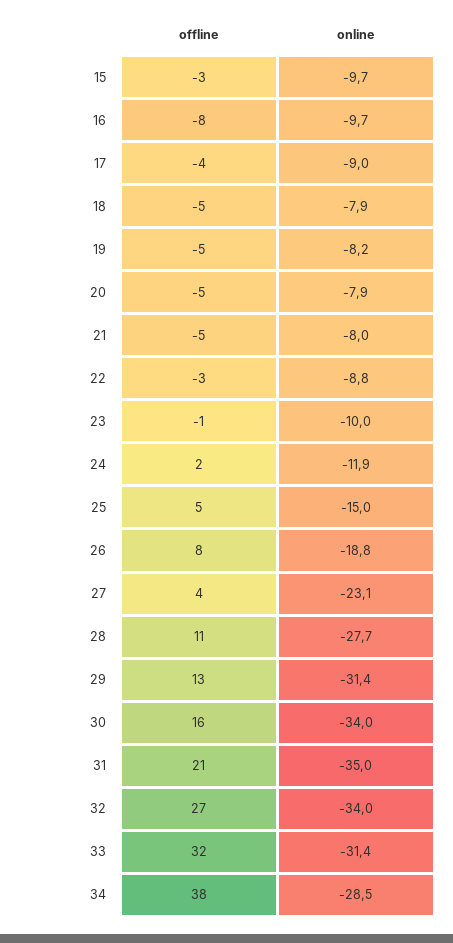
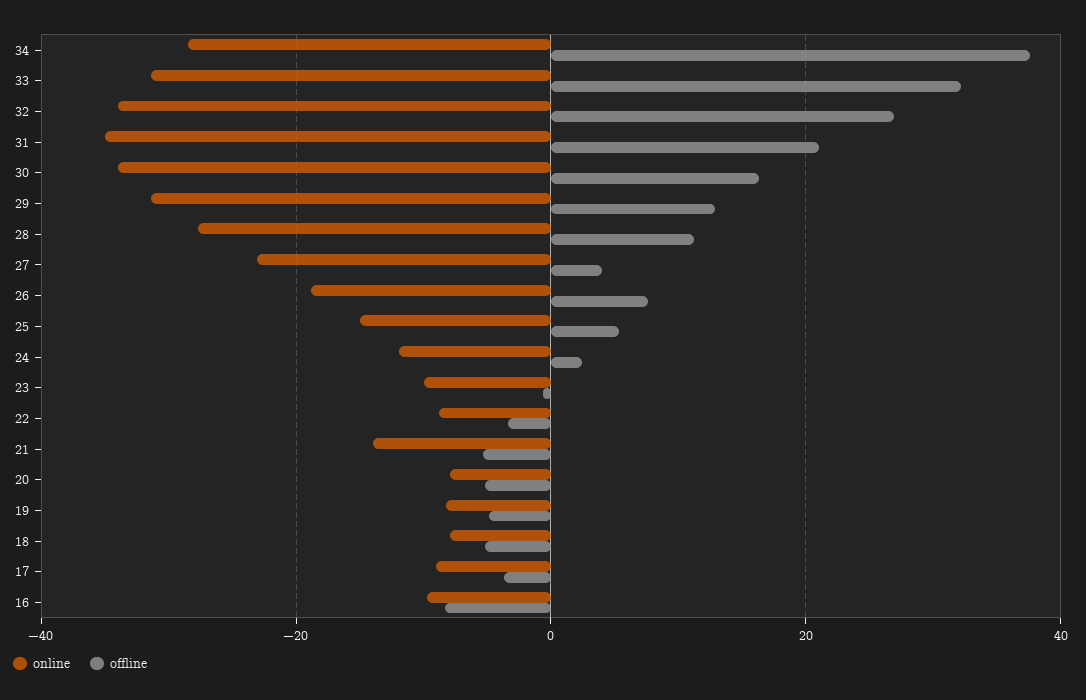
offline, 15: -3 -> none
online, 15: -9.7 -> none
online, 21: -8 -> -14

